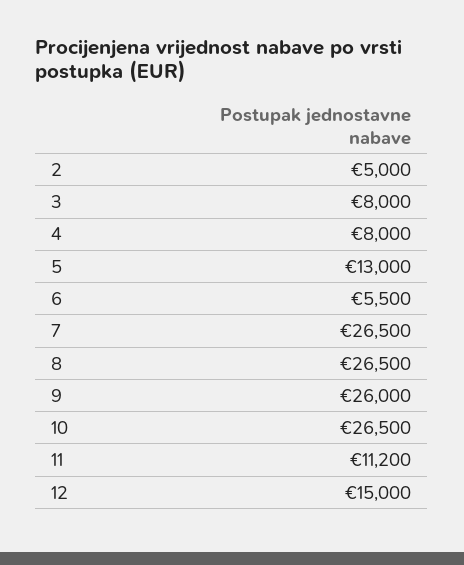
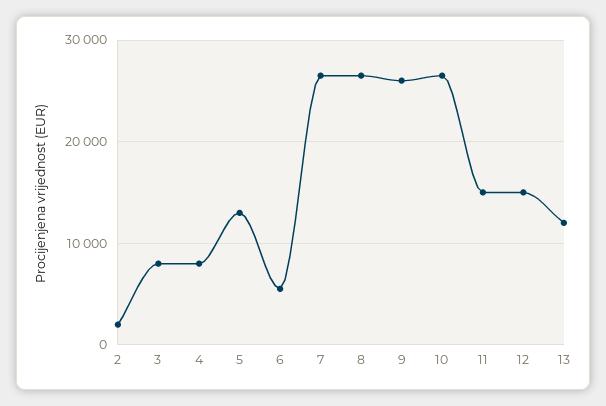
2: 5000 -> 2000
11: 11200 -> 15000
13: none -> 12000

